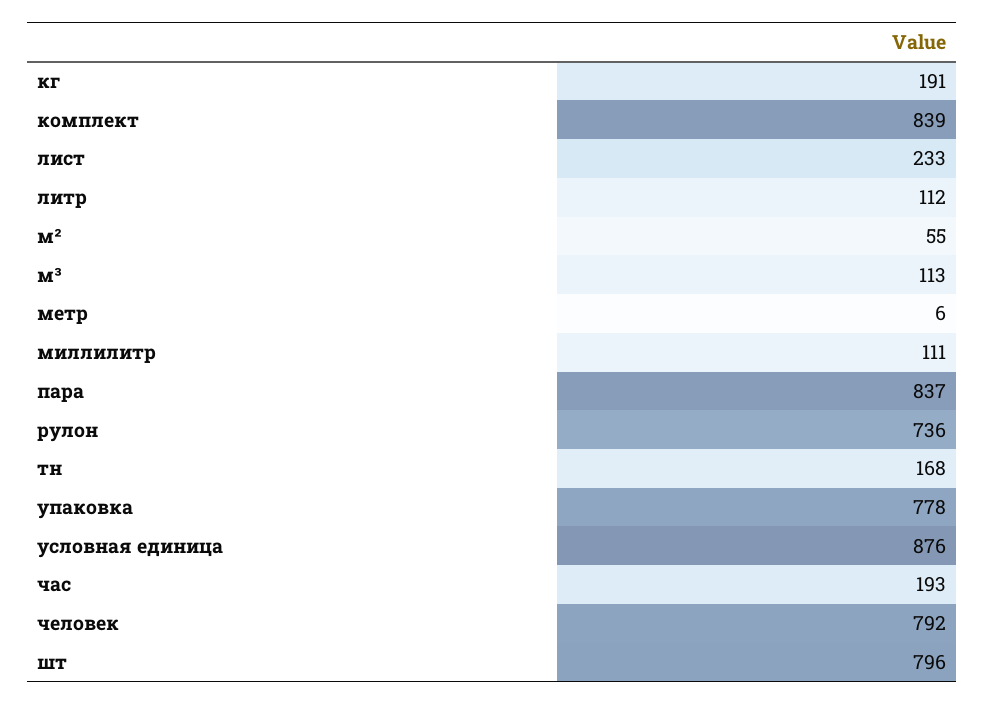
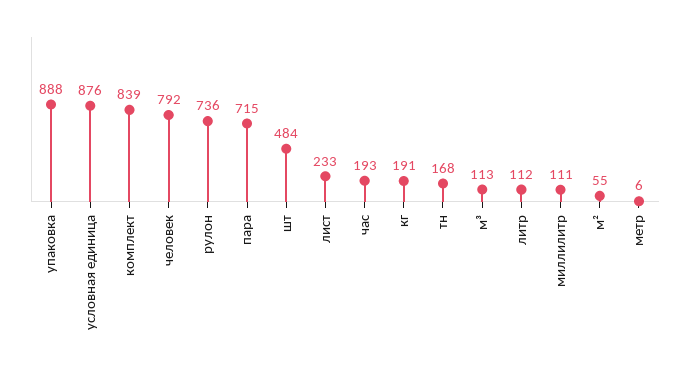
пара: 837 -> 715
упаковка: 778 -> 888
шт: 796 -> 484

